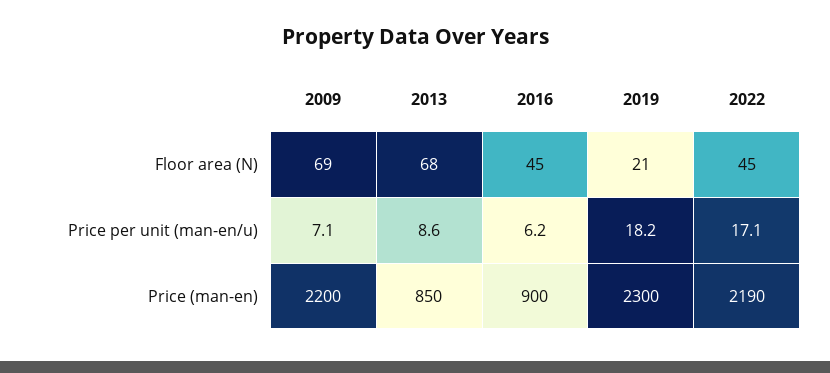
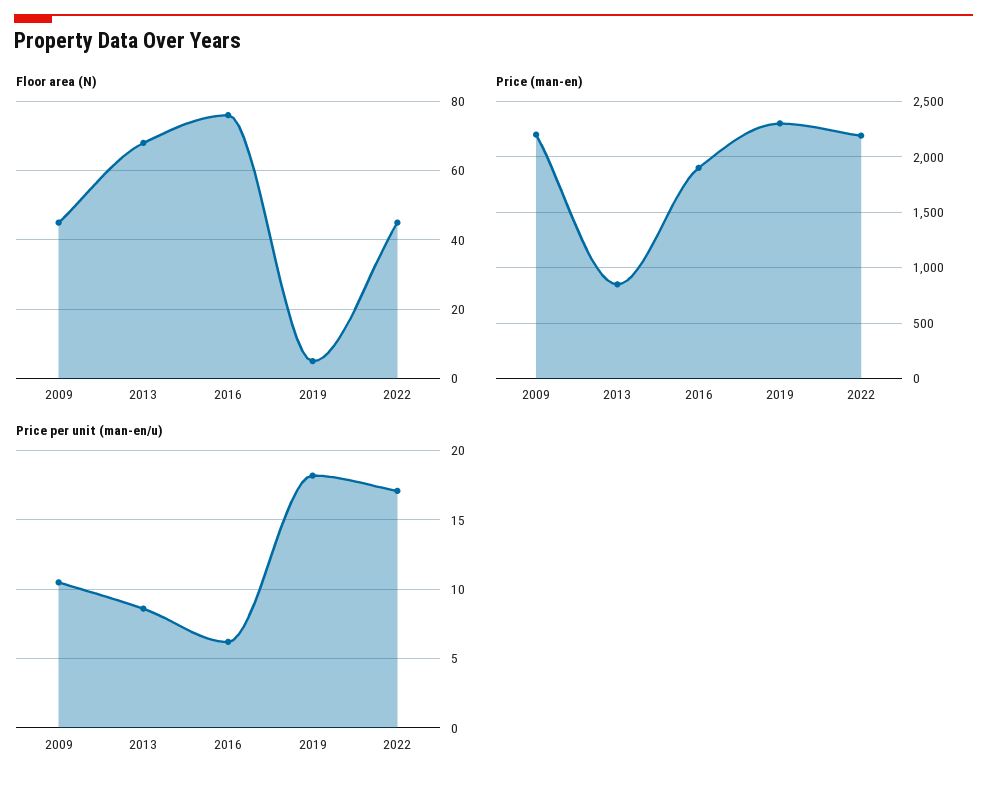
Floor area (N), 2009: 69 -> 45
Floor area (N), 2016: 45 -> 75
Floor area (N), 2019: 21 -> 5
Price per unit (man-en/u), 2009: 7.1 -> 10.5
Price (man-en), 2016: 900 -> 1900

